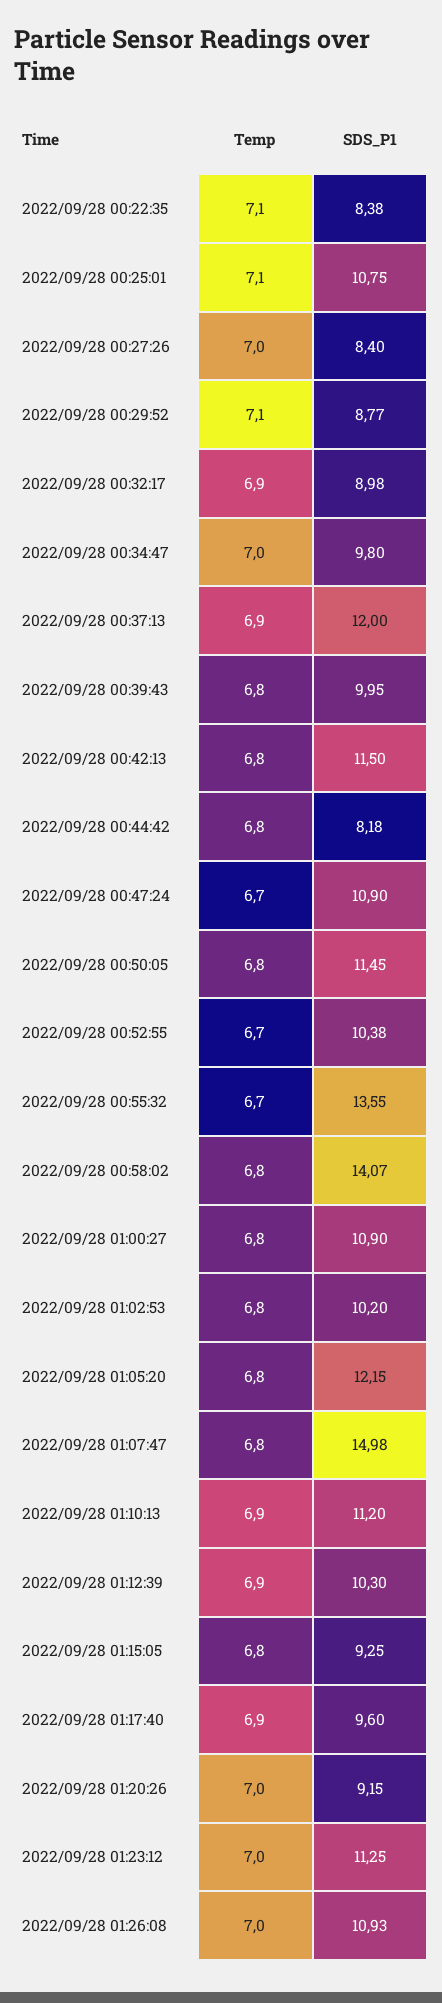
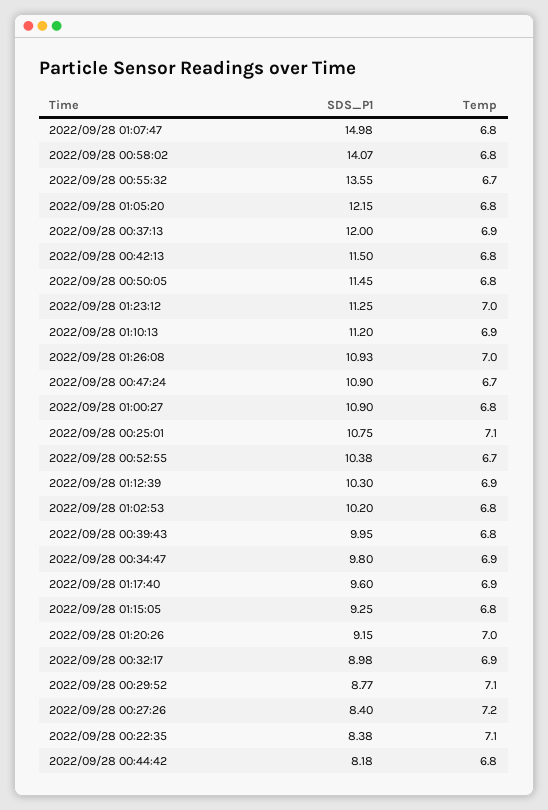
Temp, 2022/09/28 00:27:26: 7 -> 7.2
Temp, 2022/09/28 00:34:47: 7 -> 6.9

